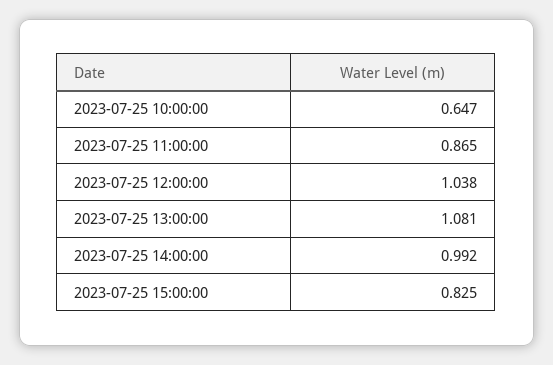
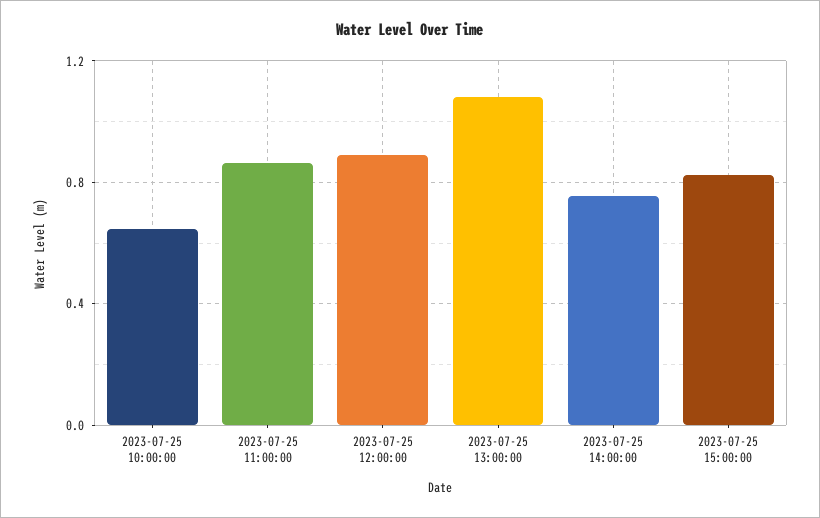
2023-07-25 12:00:00: 1.038 -> 0.9
2023-07-25 14:00:00: 0.992 -> 0.75

